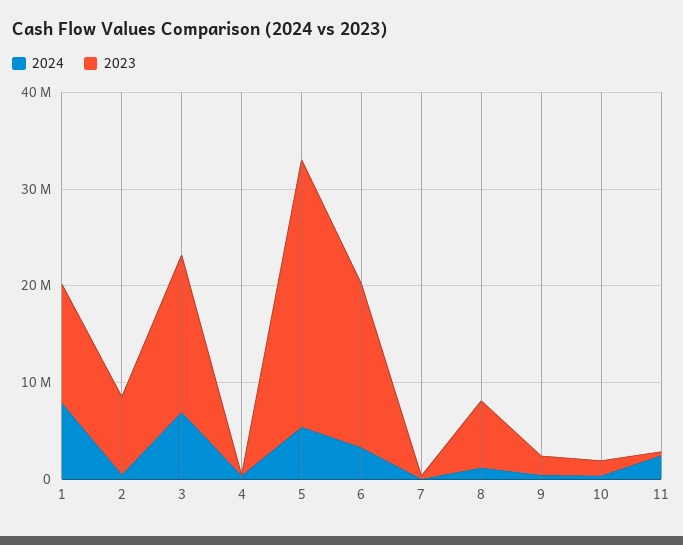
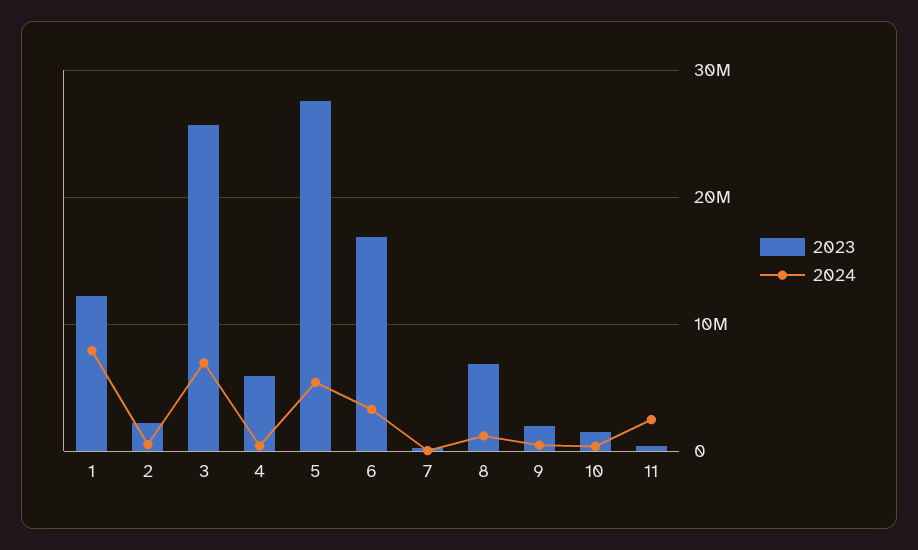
2023, 2: 8000000 -> 2000000
2023, 3: 16000000 -> 26000000
2023, 4: 0 -> 6000000

